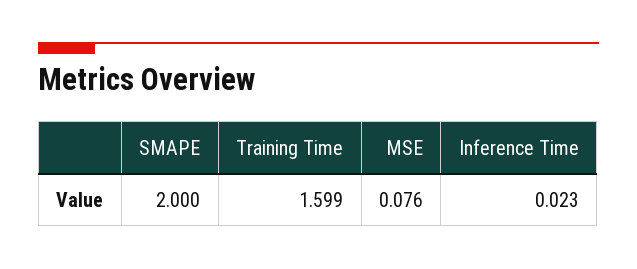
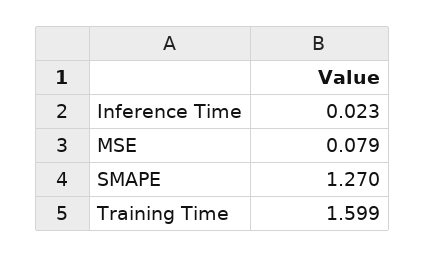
SMAPE: 2 -> 1.27
MSE: 0.076 -> 0.079

